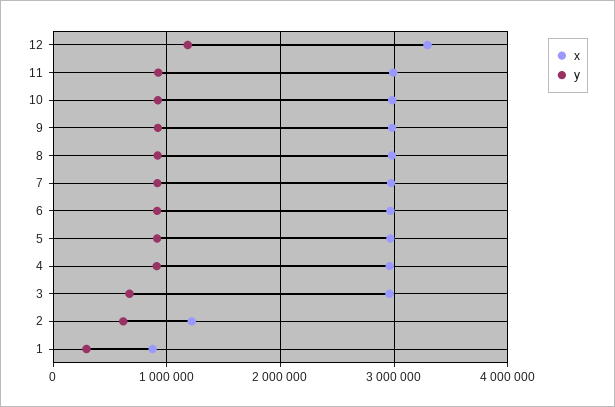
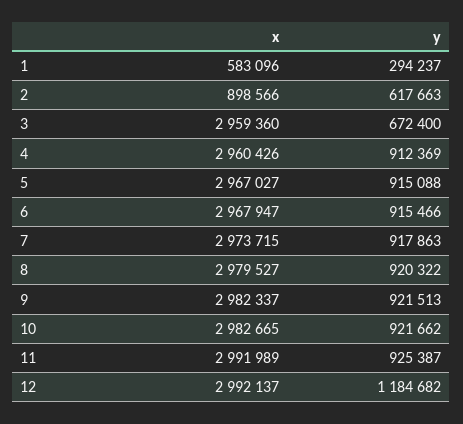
x, 12: 3300000 -> 2992137
x, 2: 1200000 -> 898566
x, 1: 900000 -> 583096

